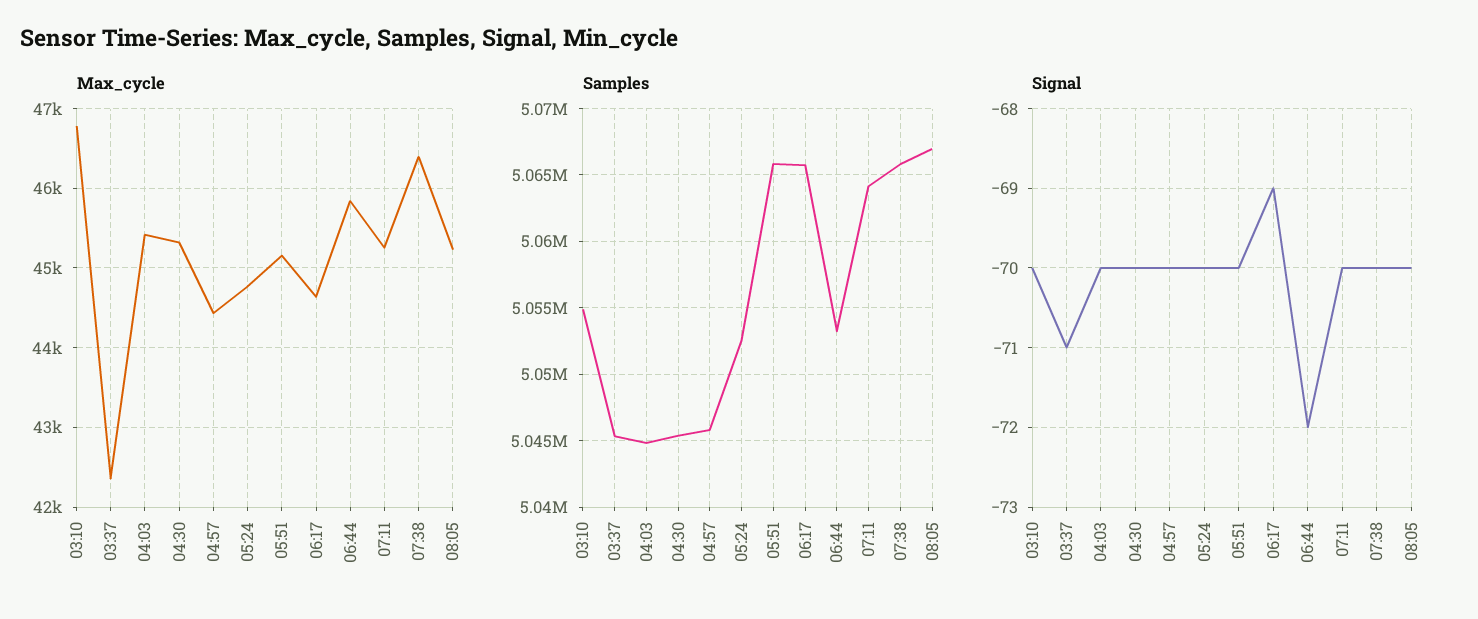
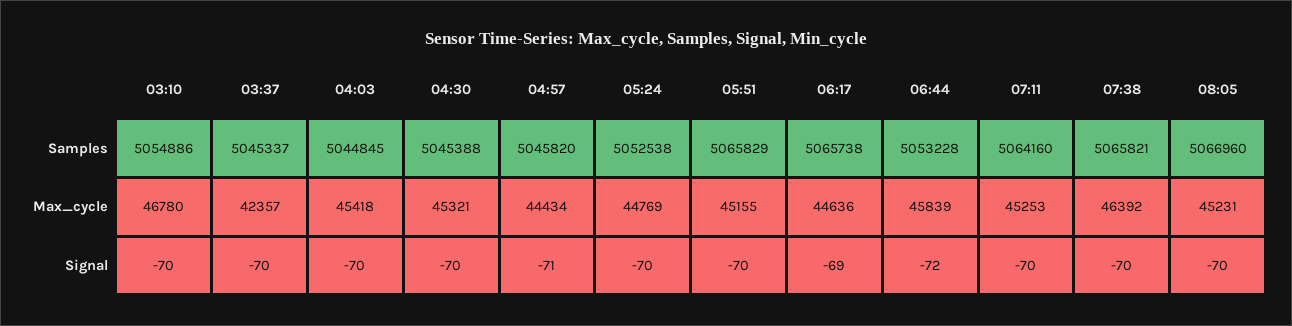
Signal, 03:37: -71 -> -70
Signal, 04:57: -70 -> -71

